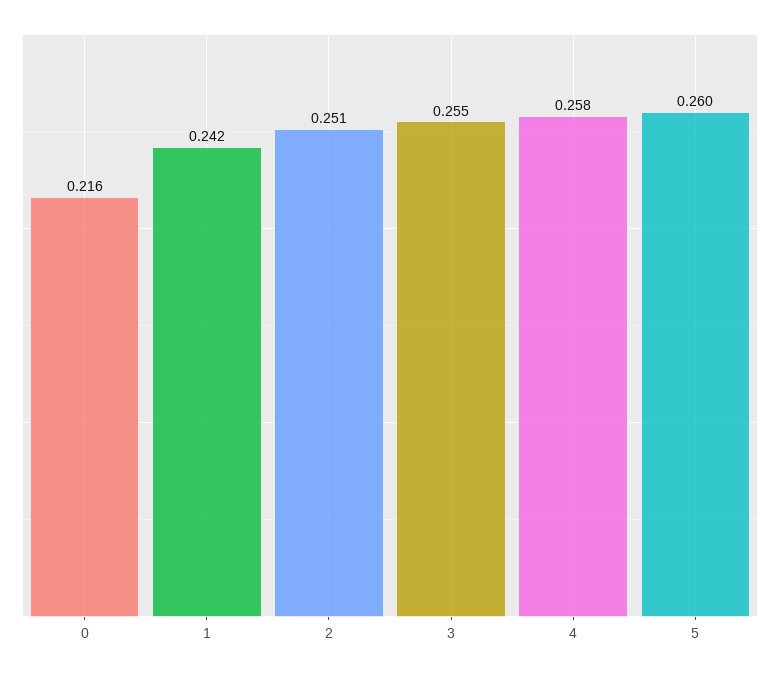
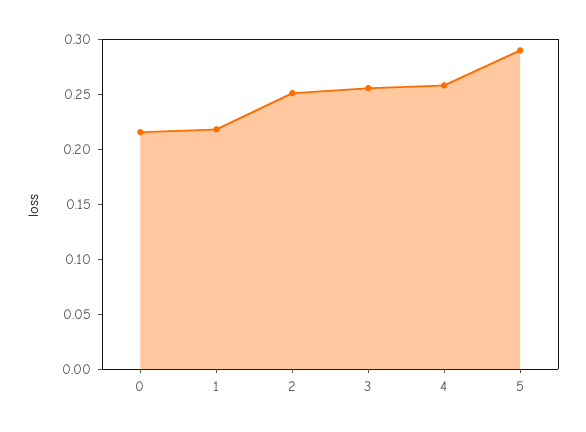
1: 0.242 -> 0.22
5: 0.26 -> 0.29

